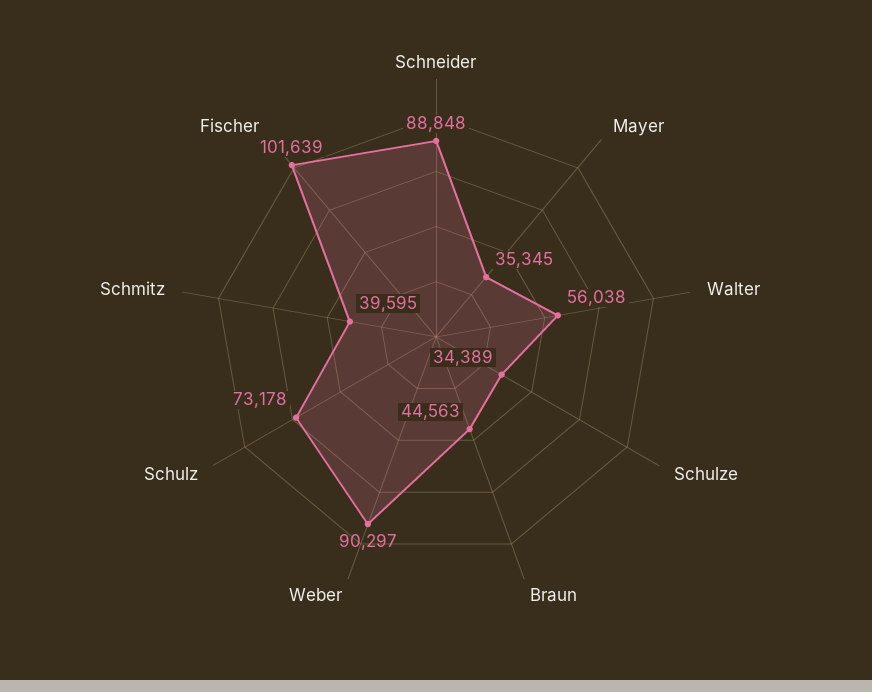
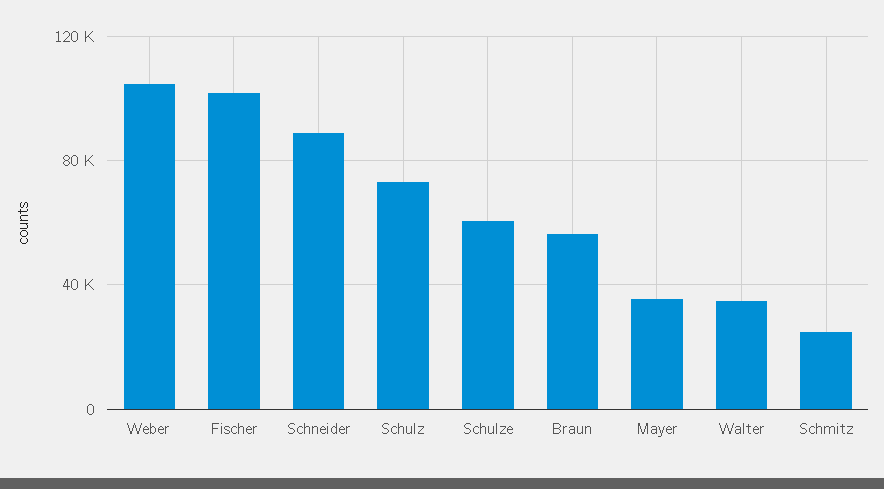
Walter: 56038 -> 35000
Schulze: 34389 -> 60000
Braun: 44563 -> 55000
Weber: 90297 -> 105000
Schmitz: 39595 -> 25000

